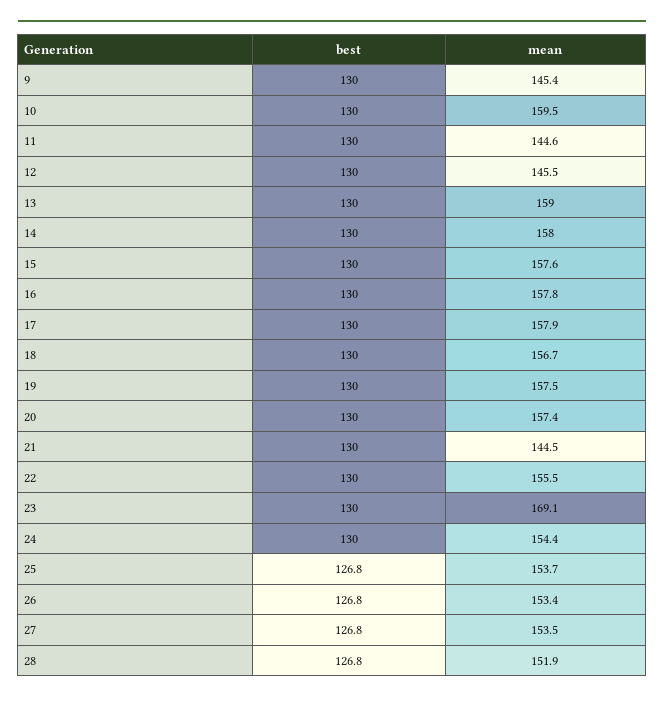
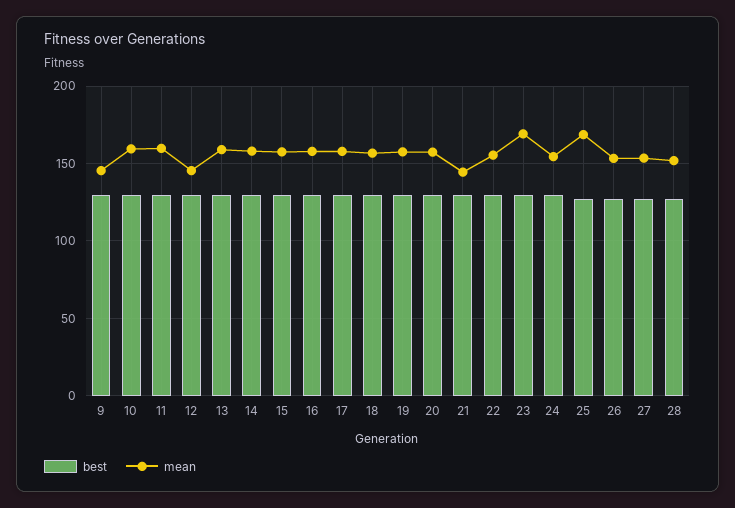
mean, 11: 144.6 -> 160
mean, 25: 153.7 -> 170

